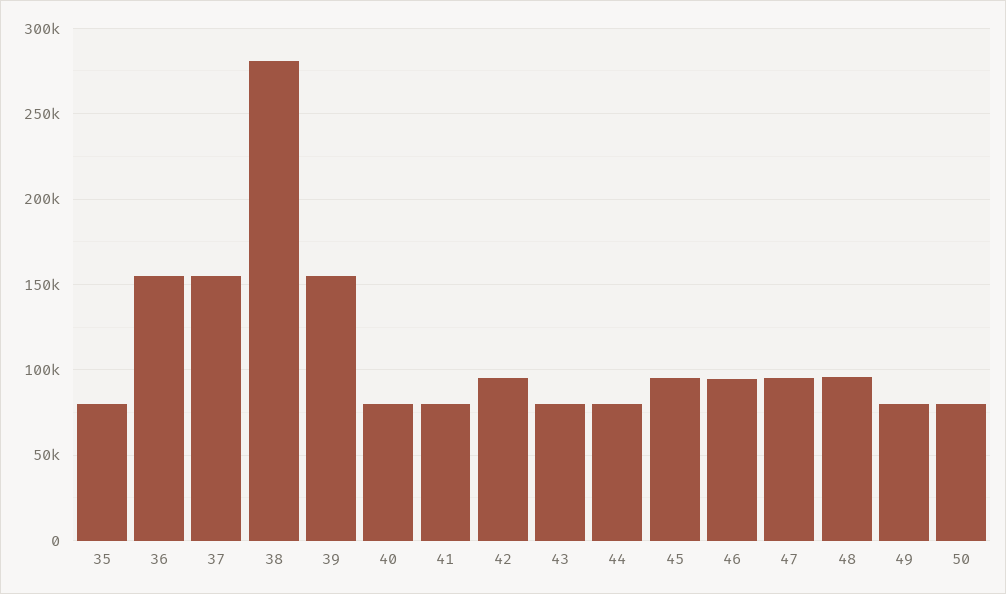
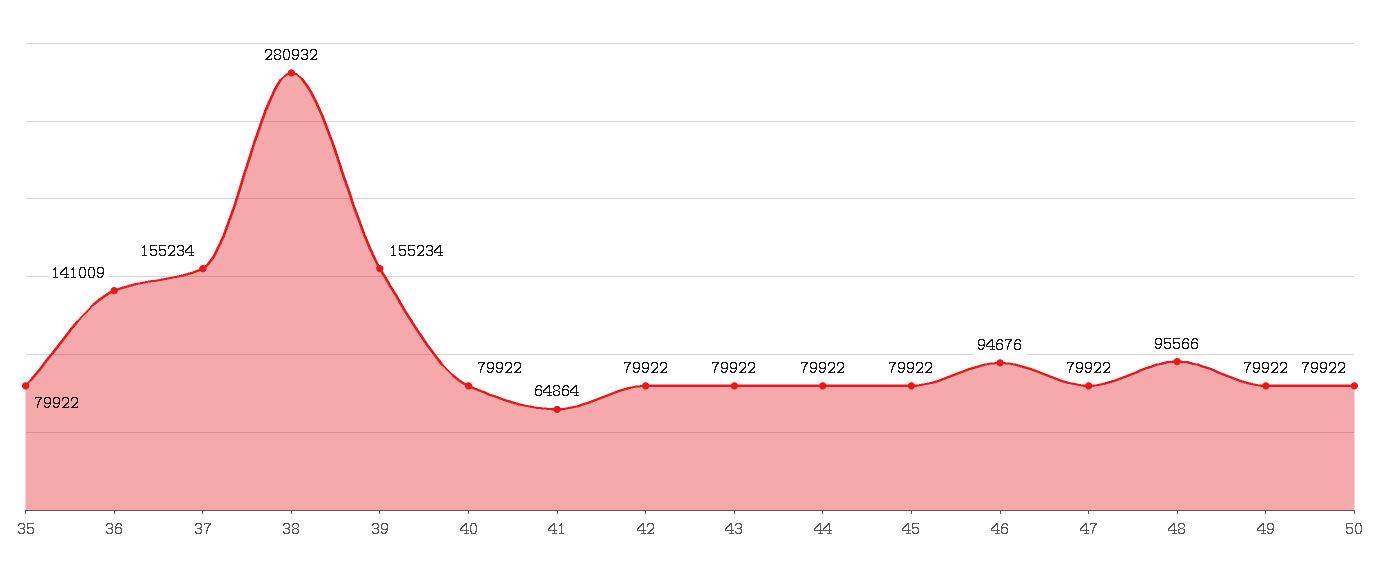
36: 155000 -> 141009
41: 80000 -> 64864
42: 95000 -> 79922
45: 95000 -> 79922
47: 95000 -> 79922

